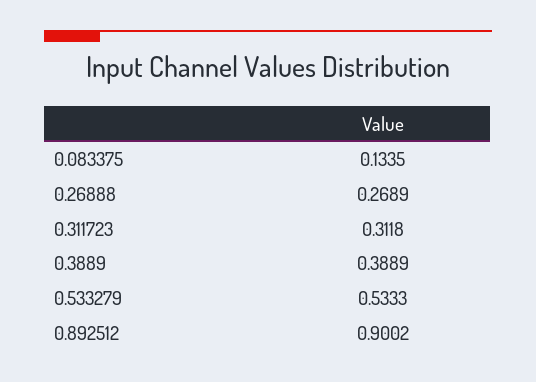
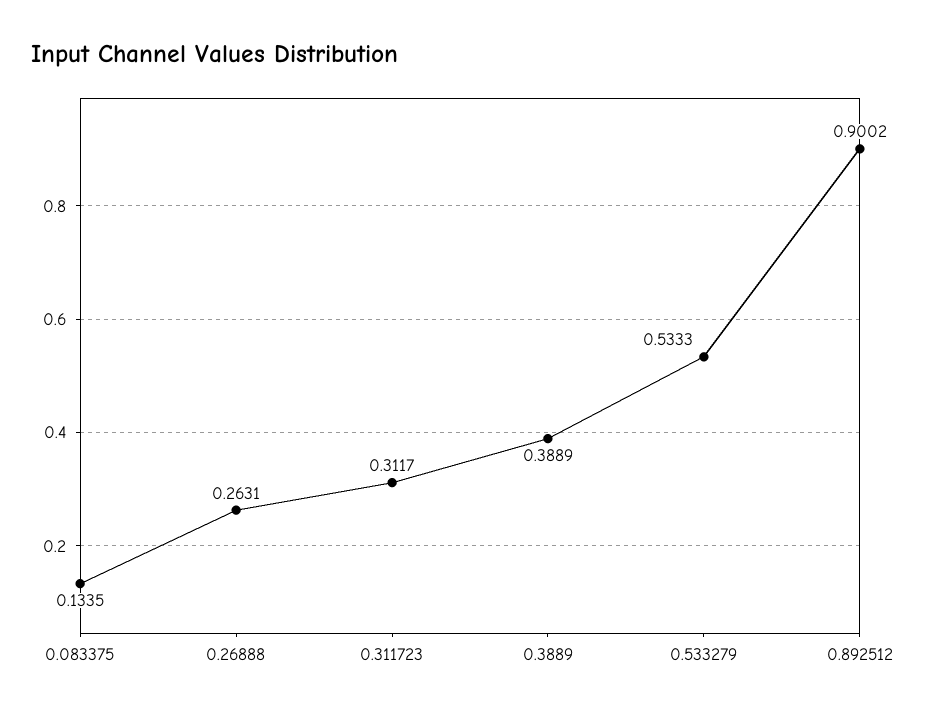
0.26888: 0.2689 -> 0.2631
0.311723: 0.3118 -> 0.3117

